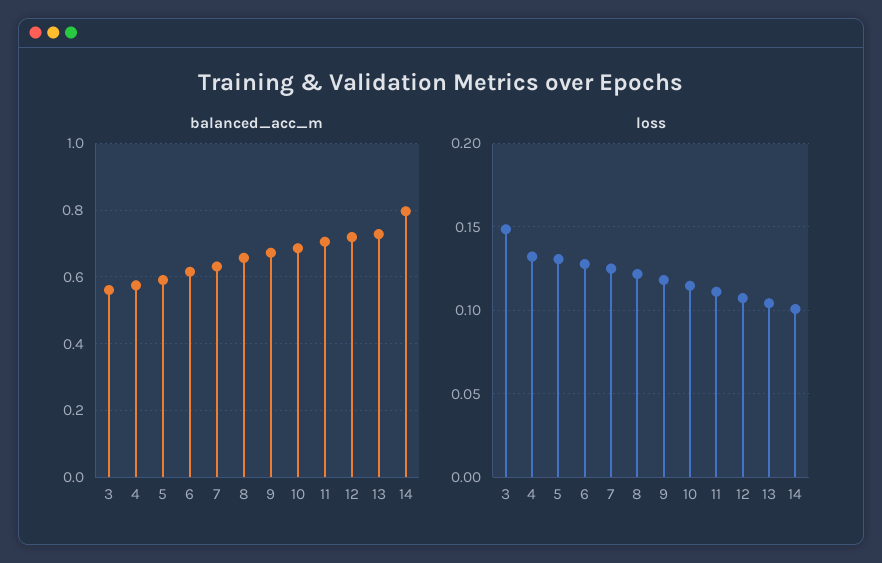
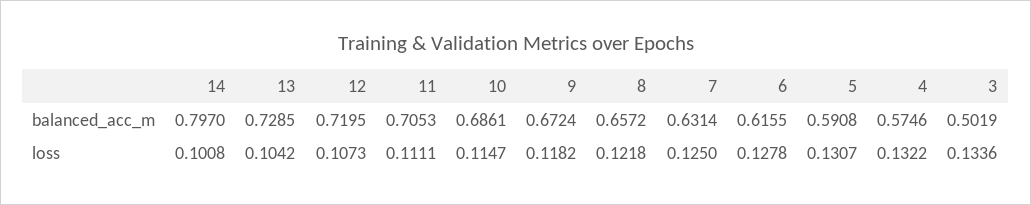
balanced_acc_m, 3: 0.56 -> 0.5019
loss, 3: 0.15 -> 0.1336

